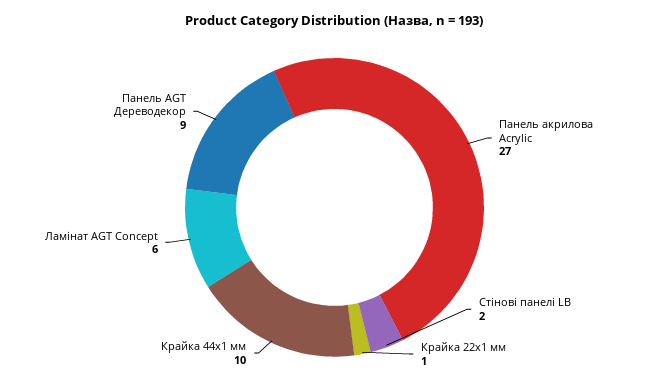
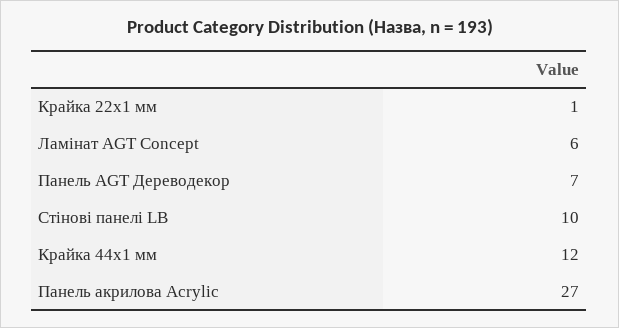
Стінові панелі LB: 2 -> 10
Крайка 44x1 мм: 10 -> 12
Панель AGT Дереводекор: 9 -> 7

